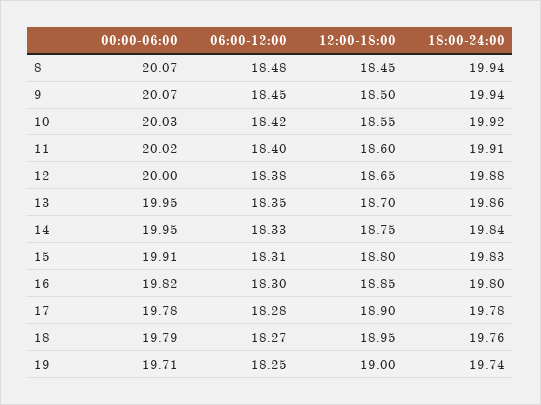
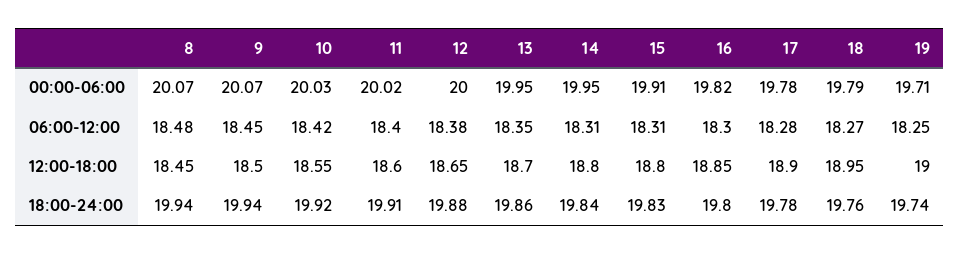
06:00-12:00, 14: 18.33 -> 18.31
12:00-18:00, 14: 18.75 -> 18.8

